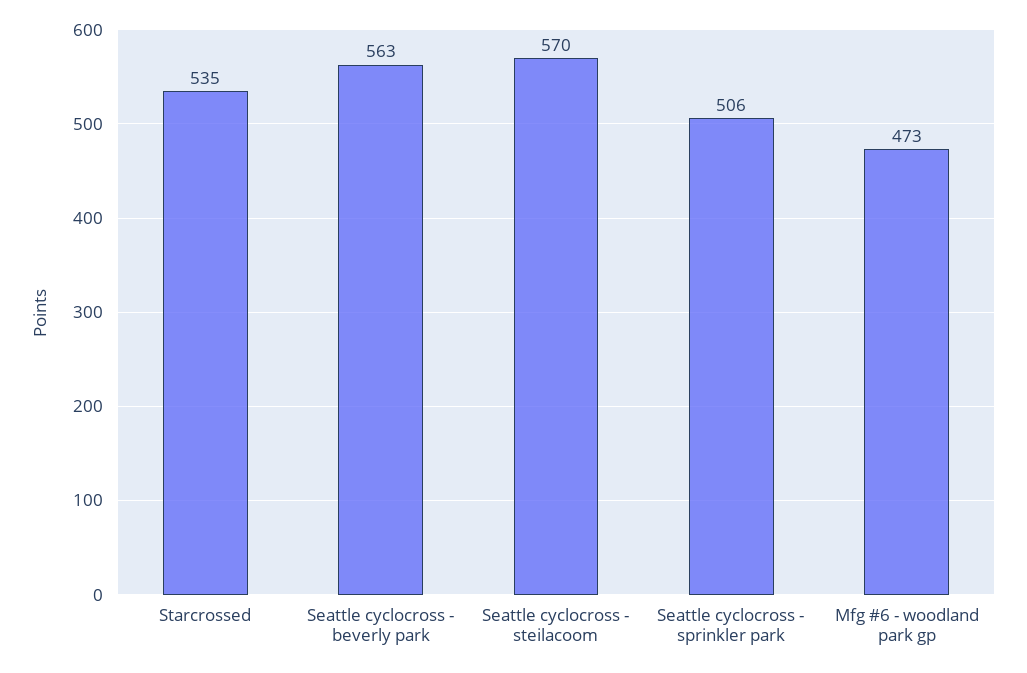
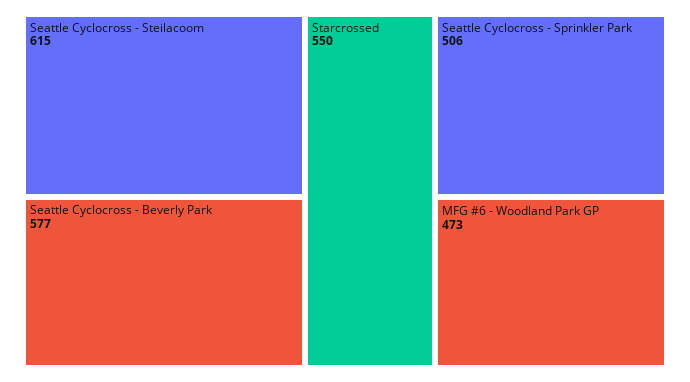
Starcrossed: 535 -> 550
Seattle cyclocross - beverly park: 563 -> 577
Seattle cyclocross - steilacoom: 570 -> 615

